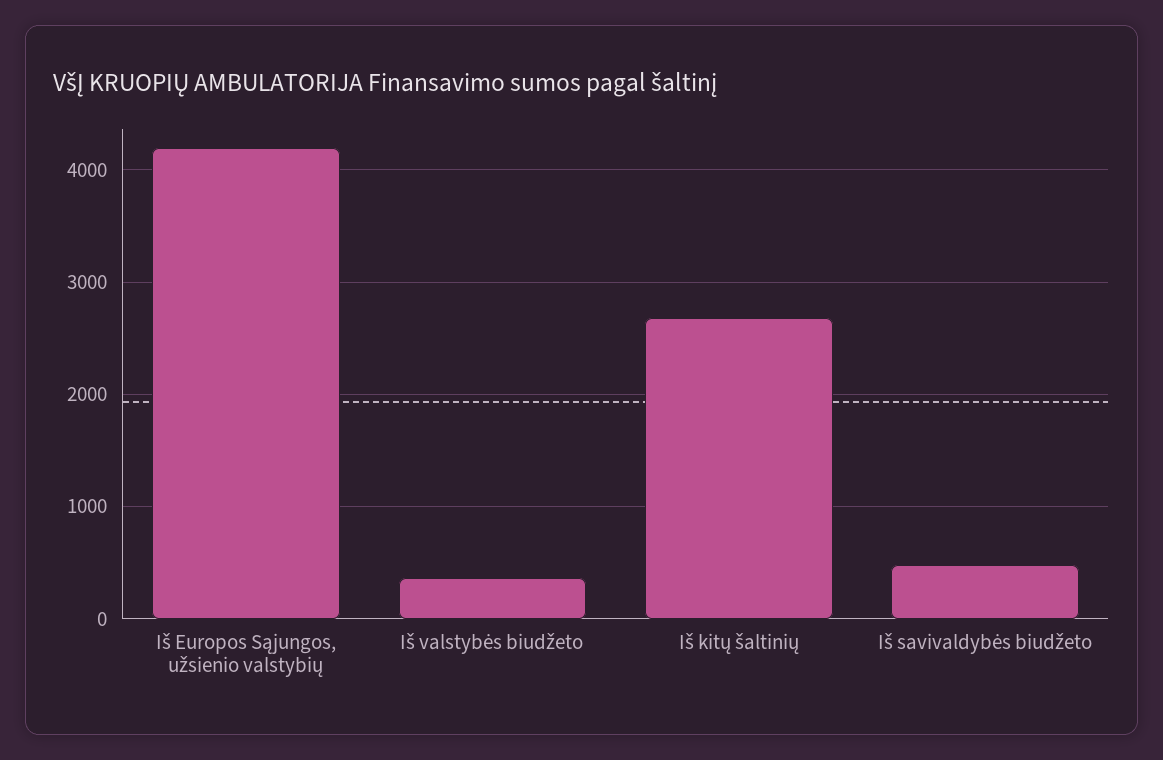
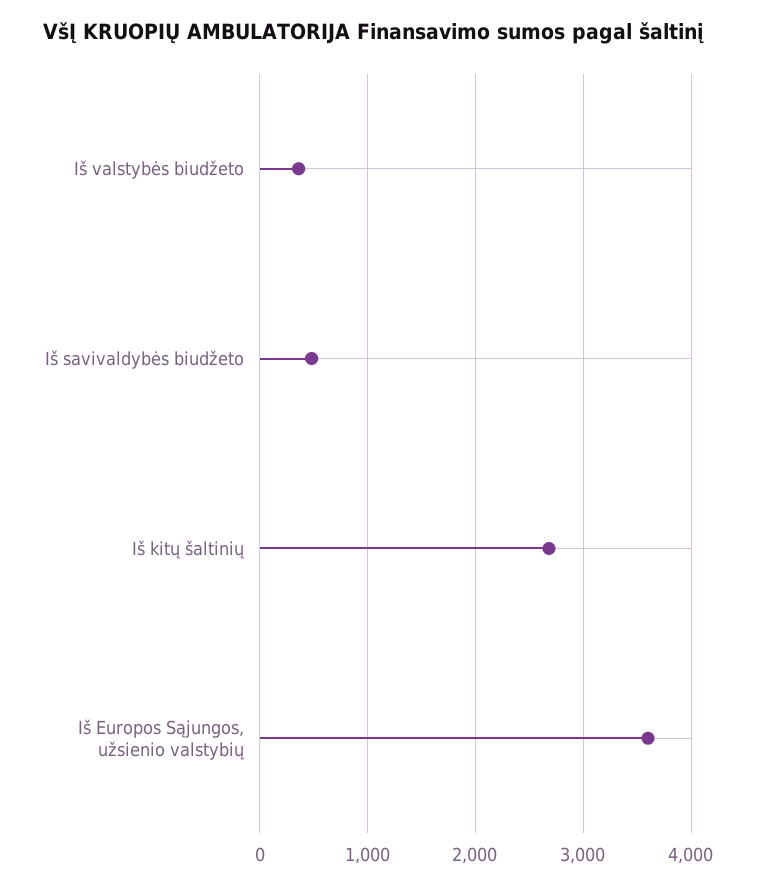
Iš Europos Sąjungos, užsienio valstybių: 4200 -> 3600

